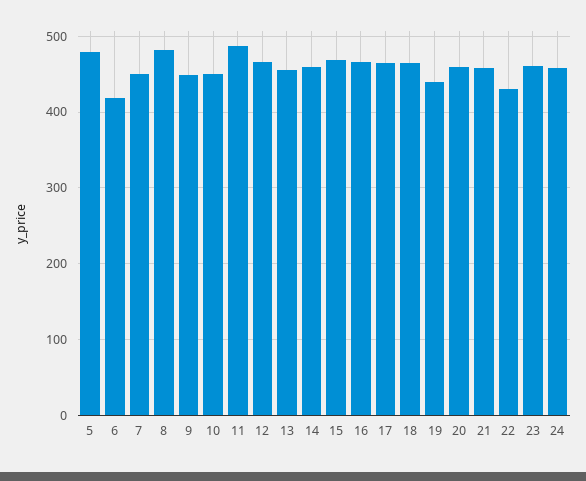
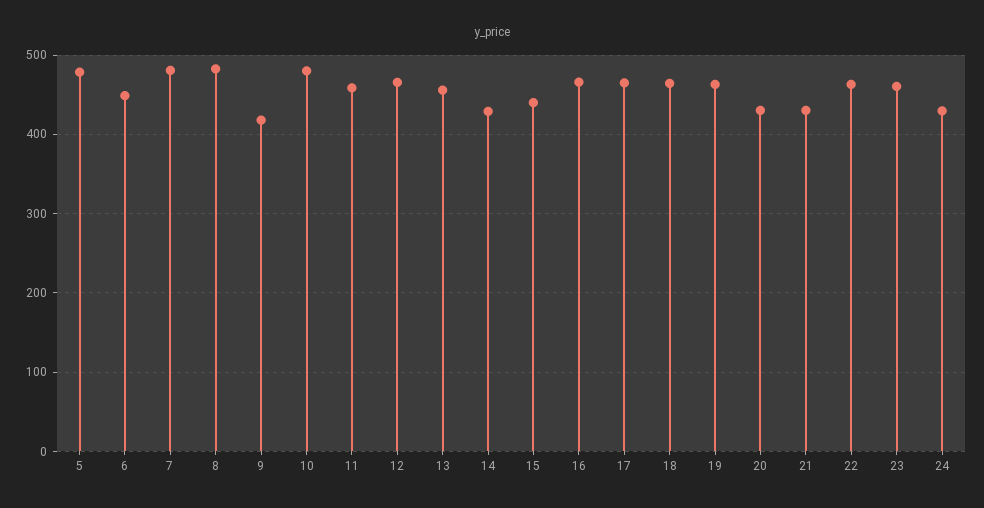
6: 420 -> 450
7: 450 -> 480
9: 450 -> 420
10: 450 -> 480
11: 490 -> 460
14: 460 -> 430
15: 470 -> 440
19: 440 -> 460
20: 460 -> 430
21: 460 -> 430
22: 430 -> 460
24: 460 -> 430

